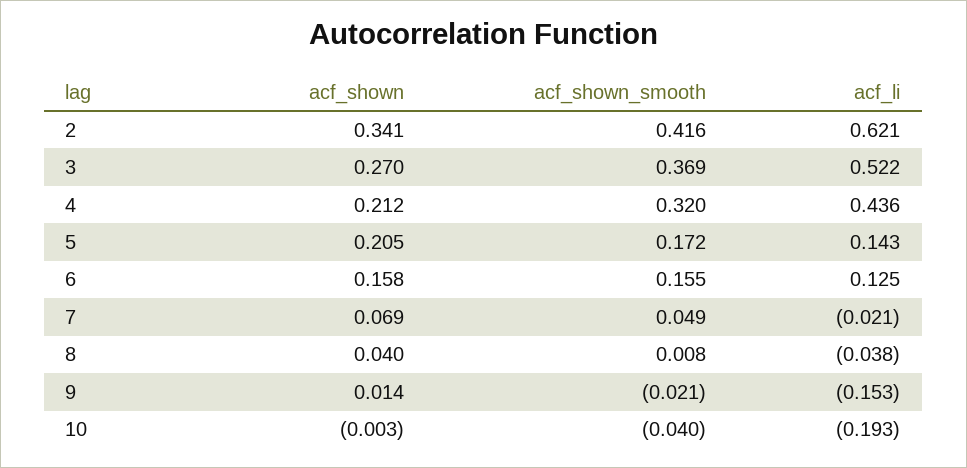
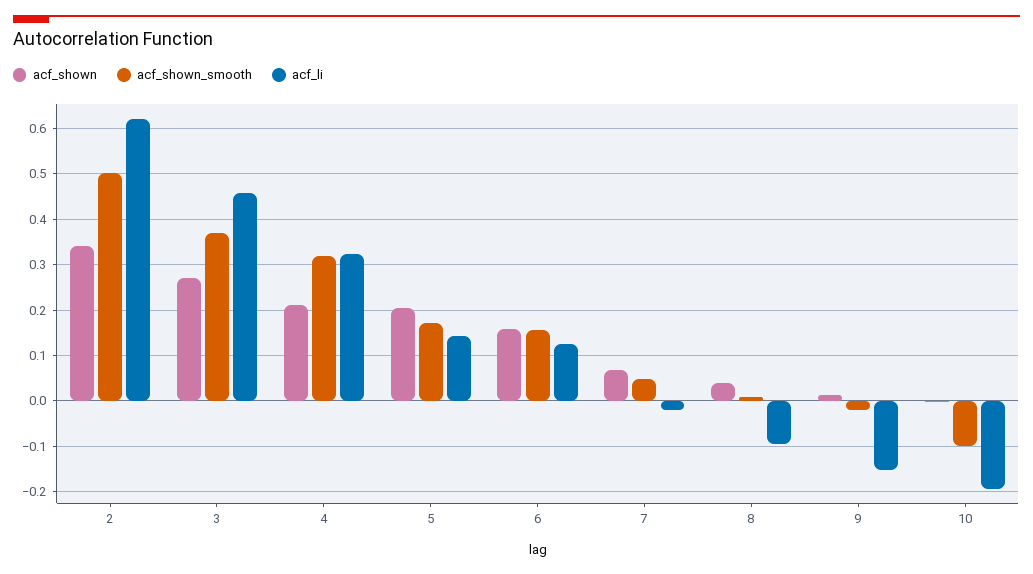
acf_shown_smooth, 2: 0.416 -> 0.5
acf_li, 3: 0.522 -> 0.46
acf_li, 4: 0.436 -> 0.32
acf_li, 8: -0.038 -> -0.1
acf_shown_smooth, 10: -0.04 -> -0.1

